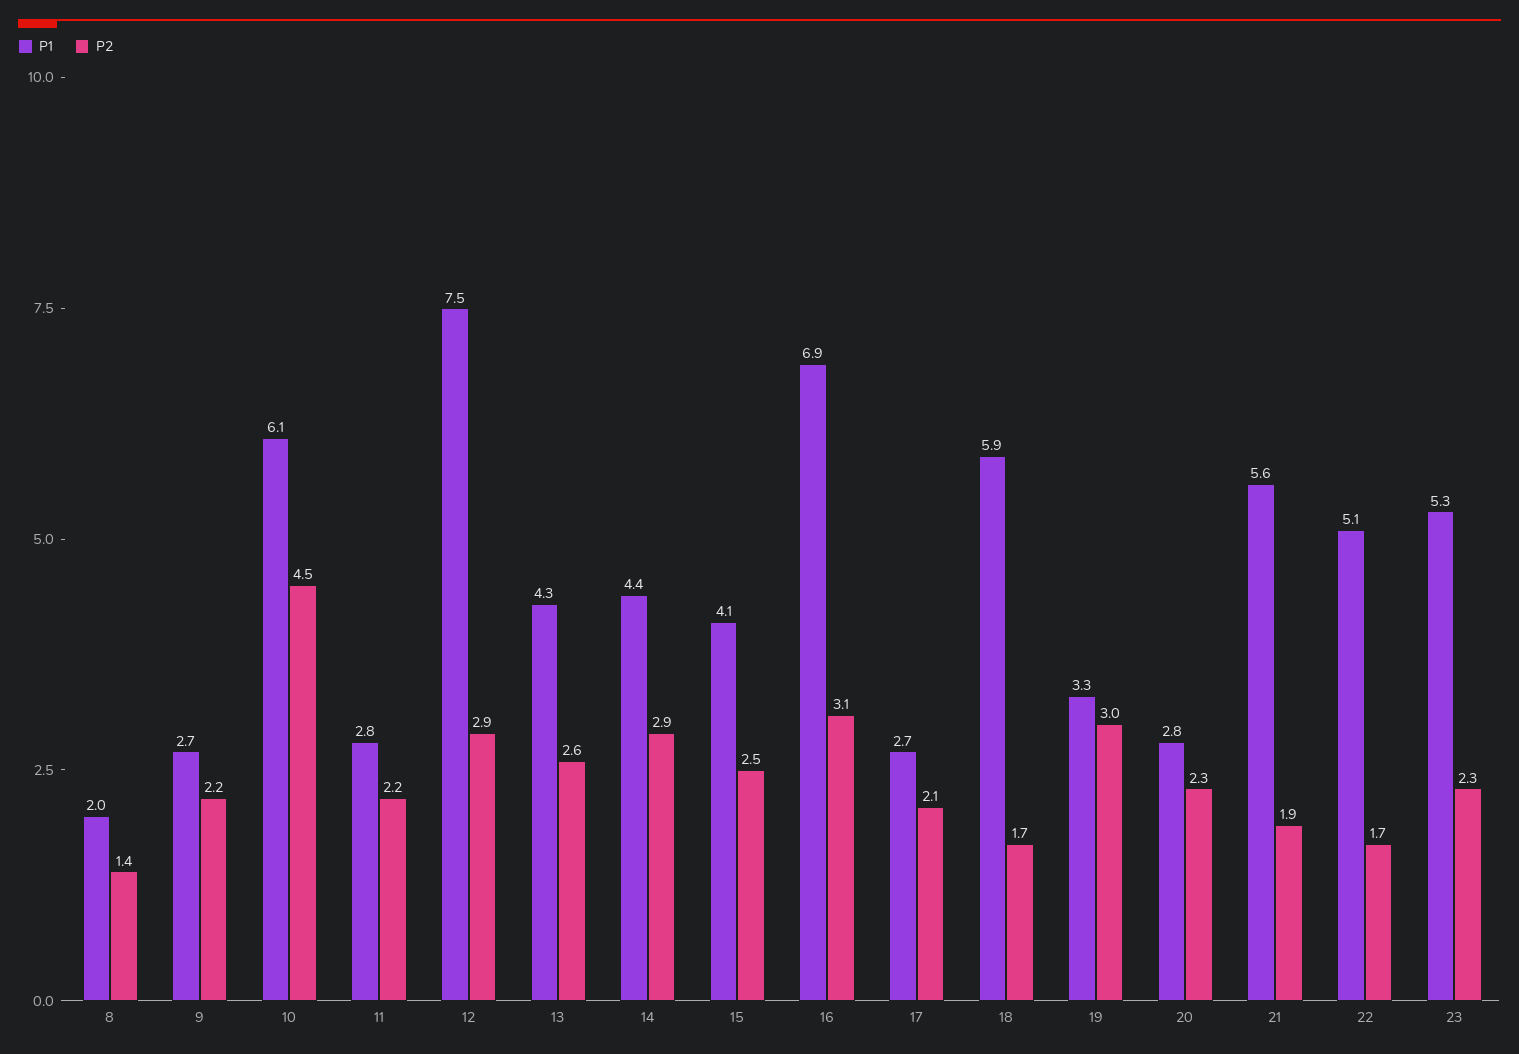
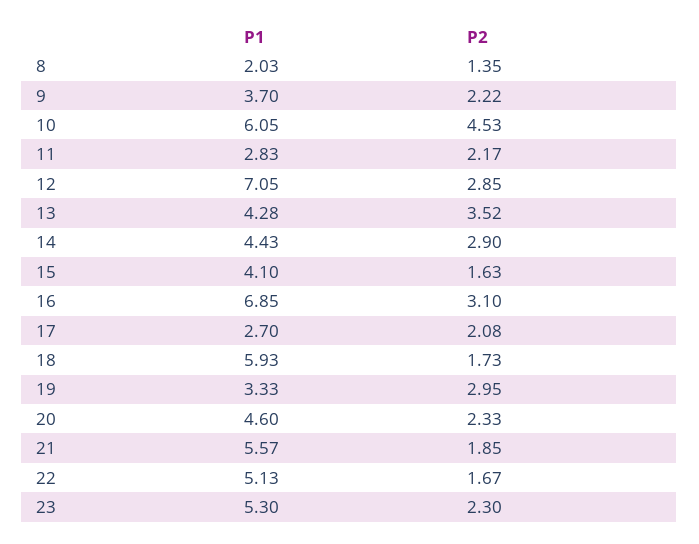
P1, 9: 2.7 -> 3.7
P1, 12: 7.5 -> 7.05
P2, 13: 2.6 -> 3.52
P2, 15: 2.5 -> 1.63
P1, 20: 2.8 -> 4.6

